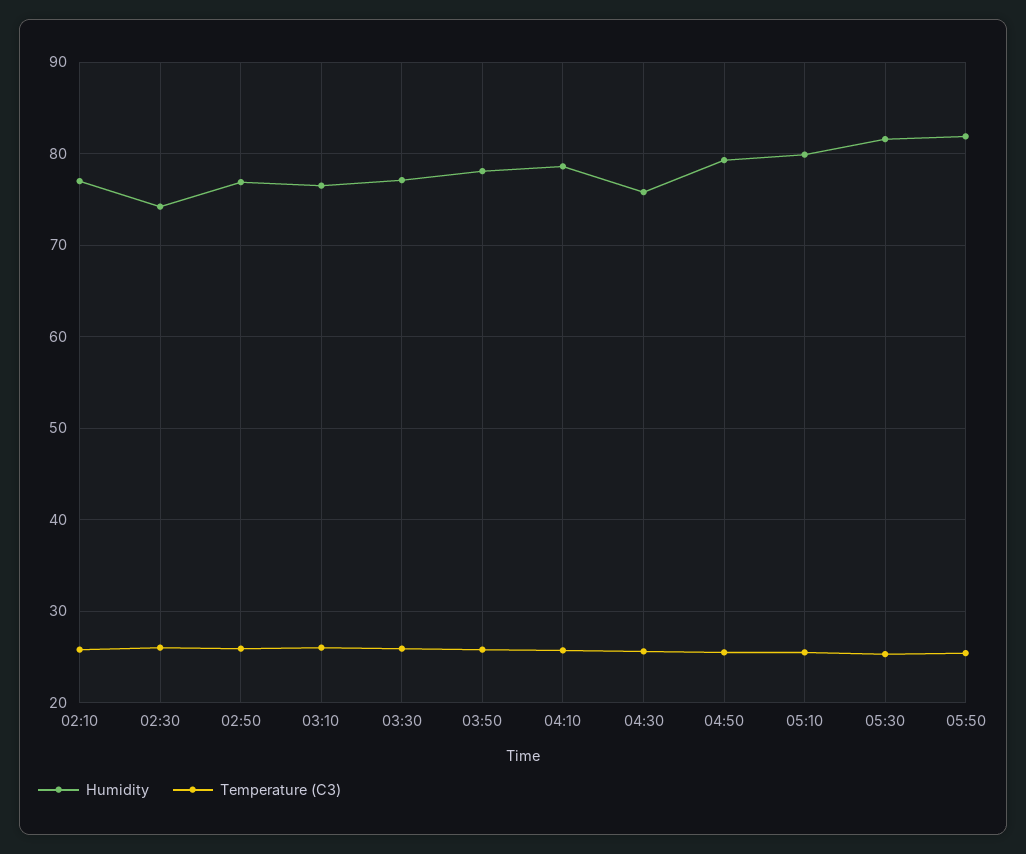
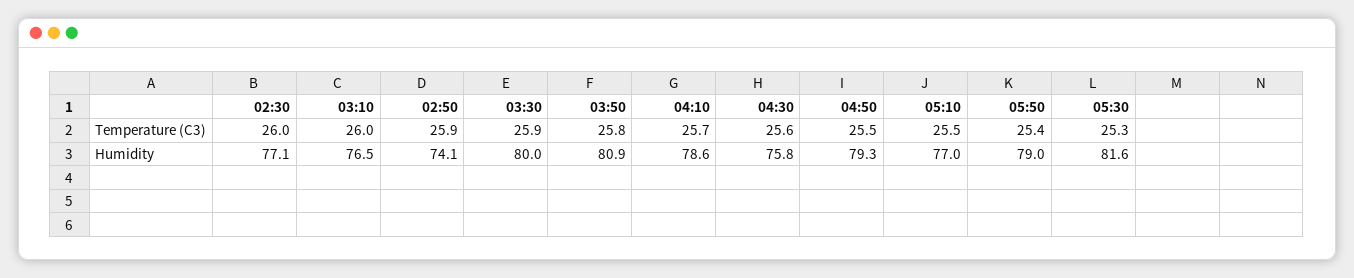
Humidity, 02:10: 77 -> none
Temperature (C3), 02:10: 26 -> none
Humidity, 02:30: 74 -> 77.1
Humidity, 02:50: 77 -> 74.1
Humidity, 03:30: 77 -> 80
Humidity, 03:50: 78 -> 80.9
Humidity, 05:10: 80 -> 77
Humidity, 05:50: 82 -> 79

